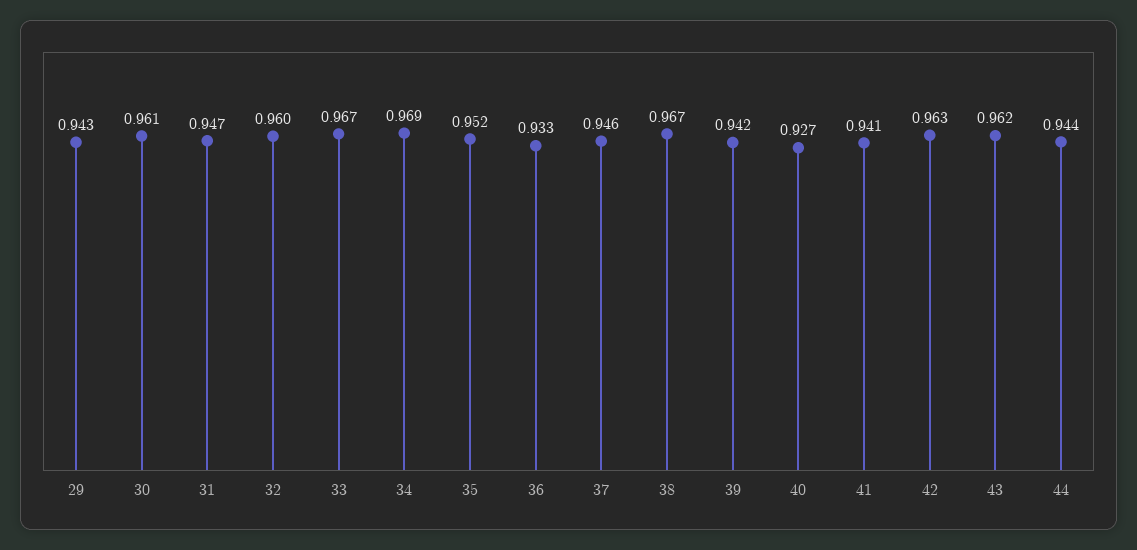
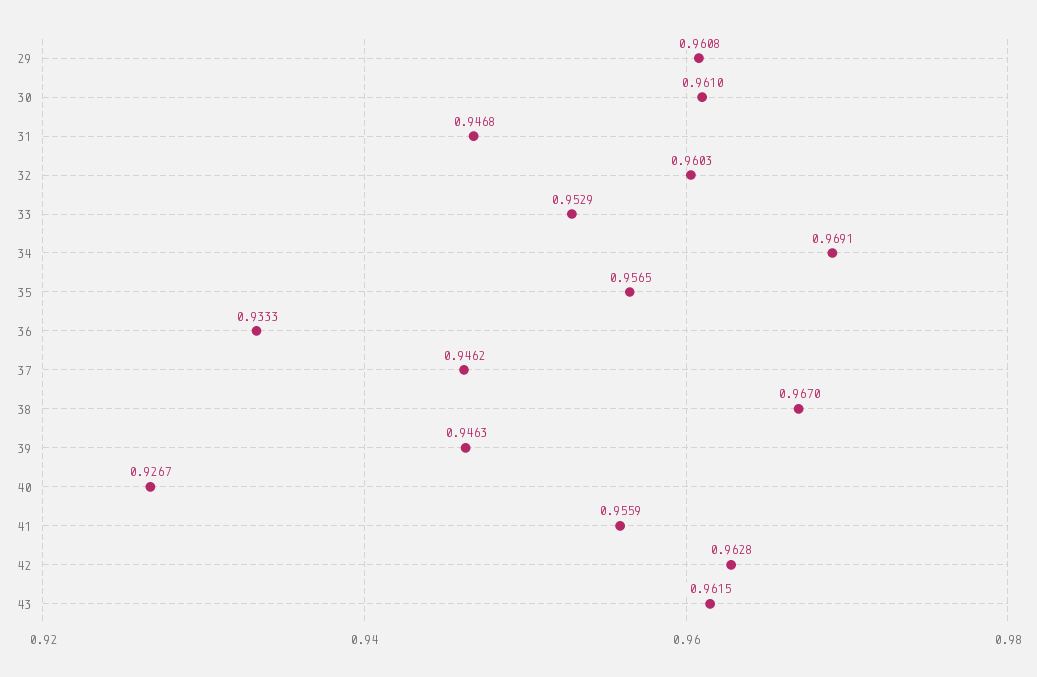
29: 0.943 -> 0.9608
33: 0.967 -> 0.9529
35: 0.952 -> 0.9565
39: 0.942 -> 0.9463
41: 0.941 -> 0.9559
44: 0.944 -> none

